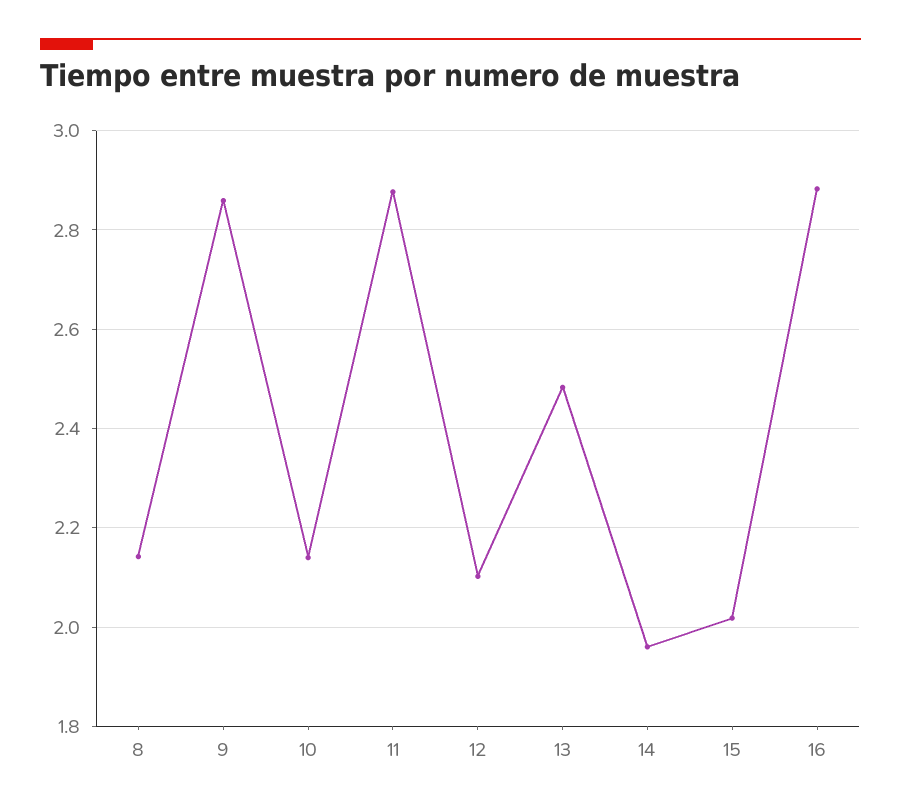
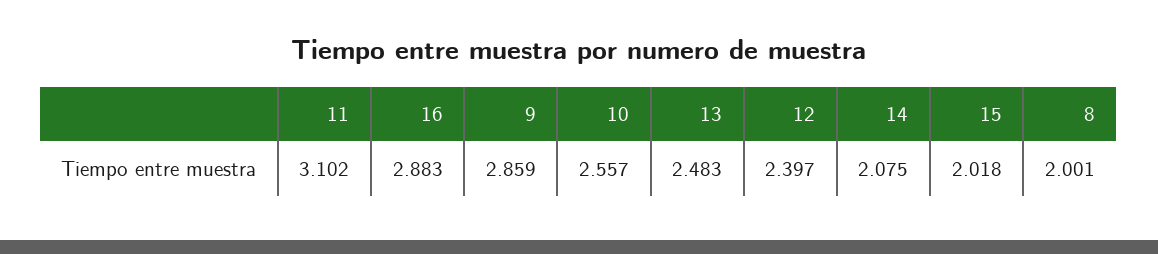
8: 2.14 -> 2.001
10: 2.14 -> 2.557
11: 2.88 -> 3.102
12: 2.1 -> 2.397
14: 1.96 -> 2.075

